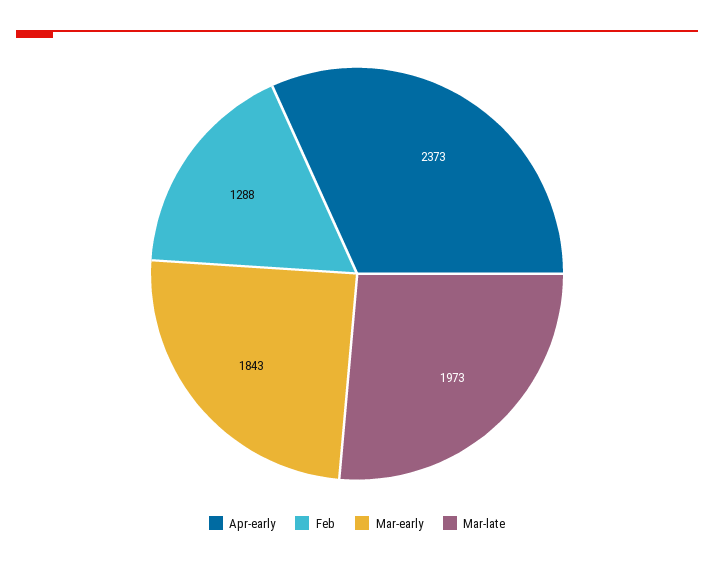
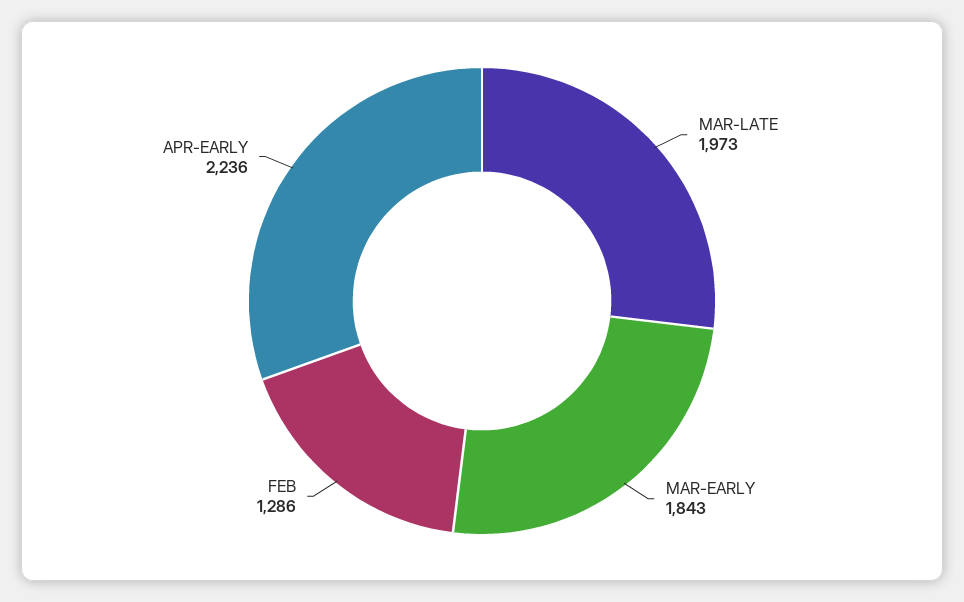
Apr-early: 2373 -> 2236
Feb: 1288 -> 1286

